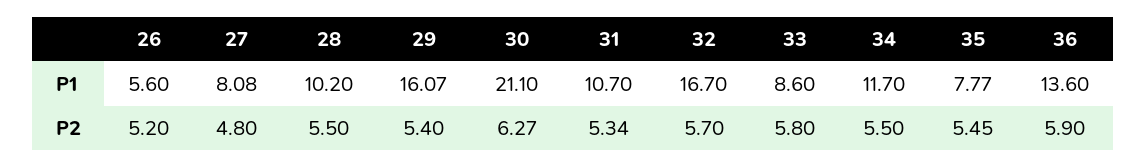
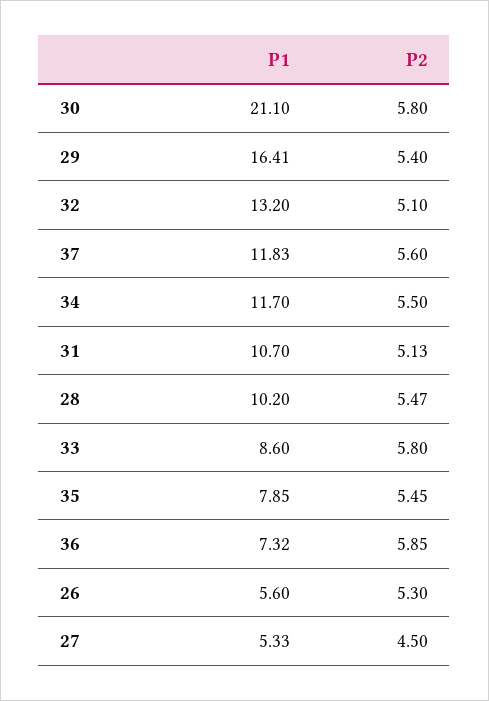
27, P1: 8.08 -> 5.33
29, P1: 16.07 -> 16.41
32, P1: 16.7 -> 13.2
35, P1: 7.77 -> 7.85
36, P1: 13.6 -> 7.32
26, P2: 5.2 -> 5.3
27, P2: 4.8 -> 4.5
28, P2: 5.5 -> 5.47
30, P2: 6.27 -> 5.8
31, P2: 5.34 -> 5.13
32, P2: 5.7 -> 5.1
36, P2: 5.9 -> 5.85
37, P1: none -> 11.83
37, P2: none -> 5.6

